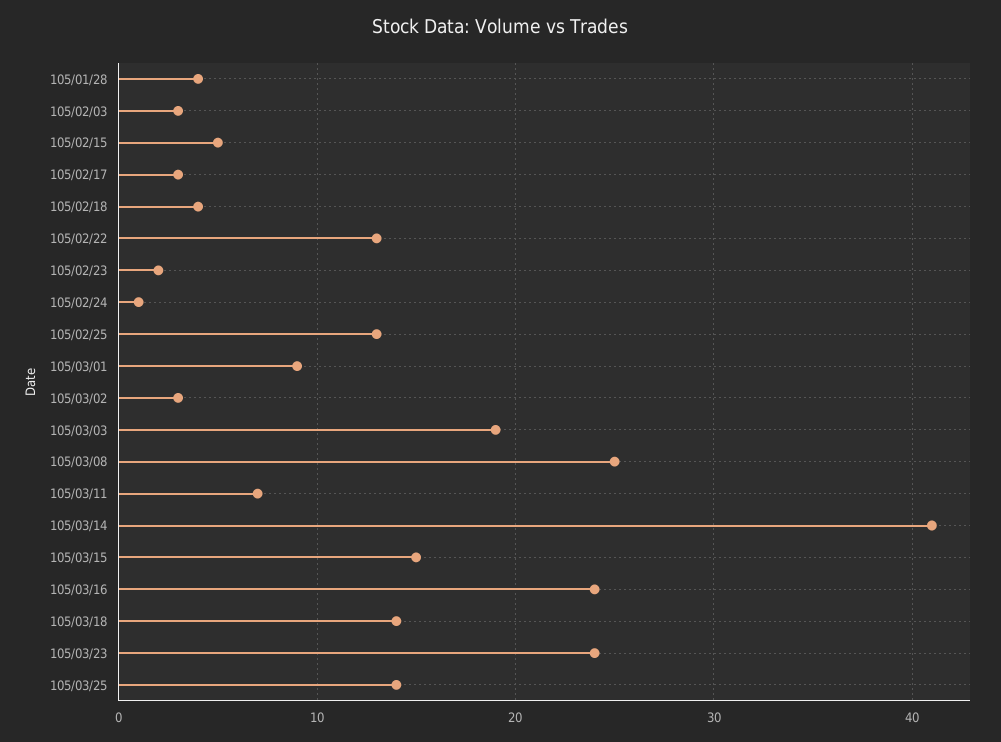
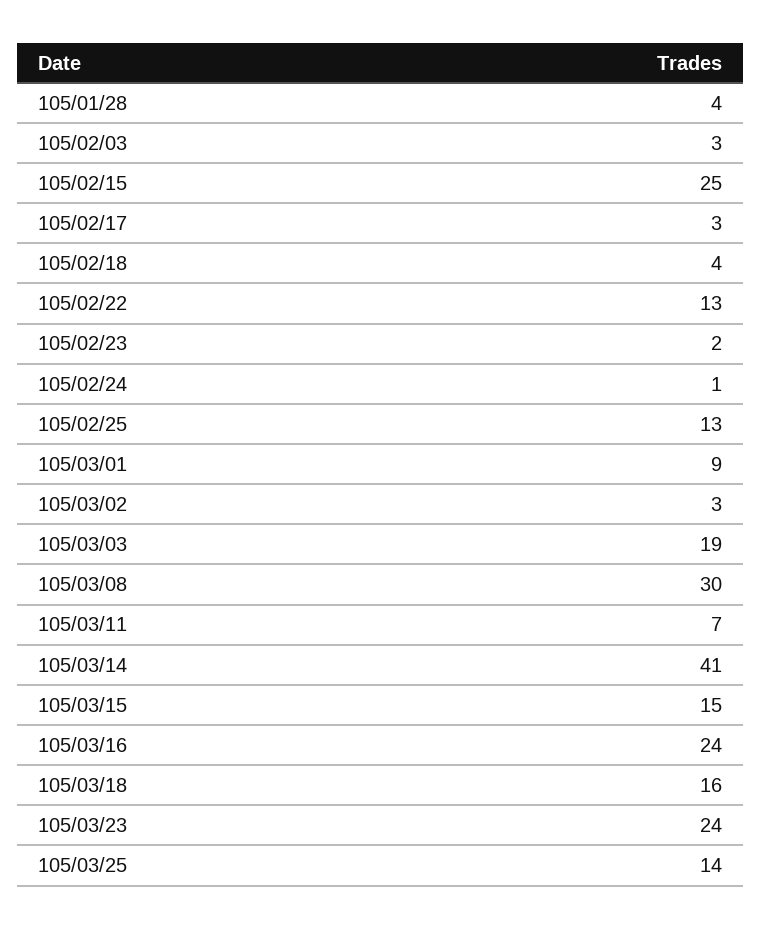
105/02/15: 5 -> 25
105/03/08: 25 -> 30
105/03/18: 14 -> 16

